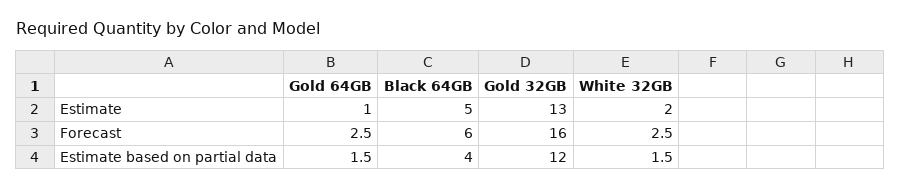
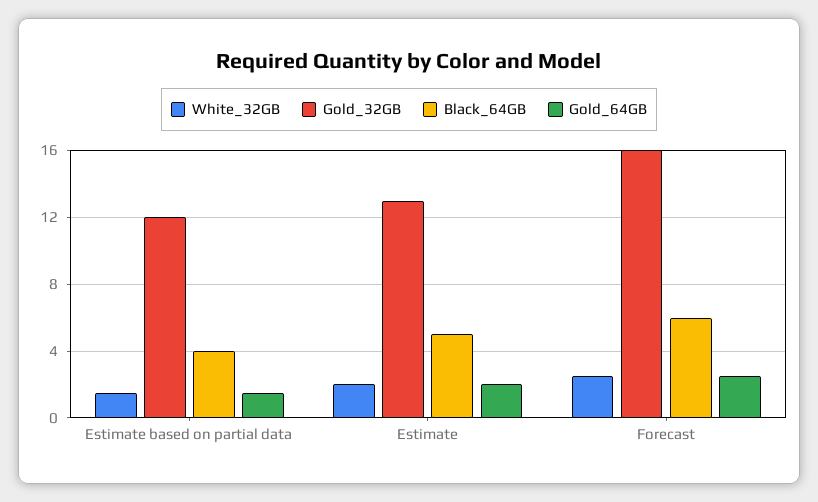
Gold 64GB, Estimate: 1 -> 2

